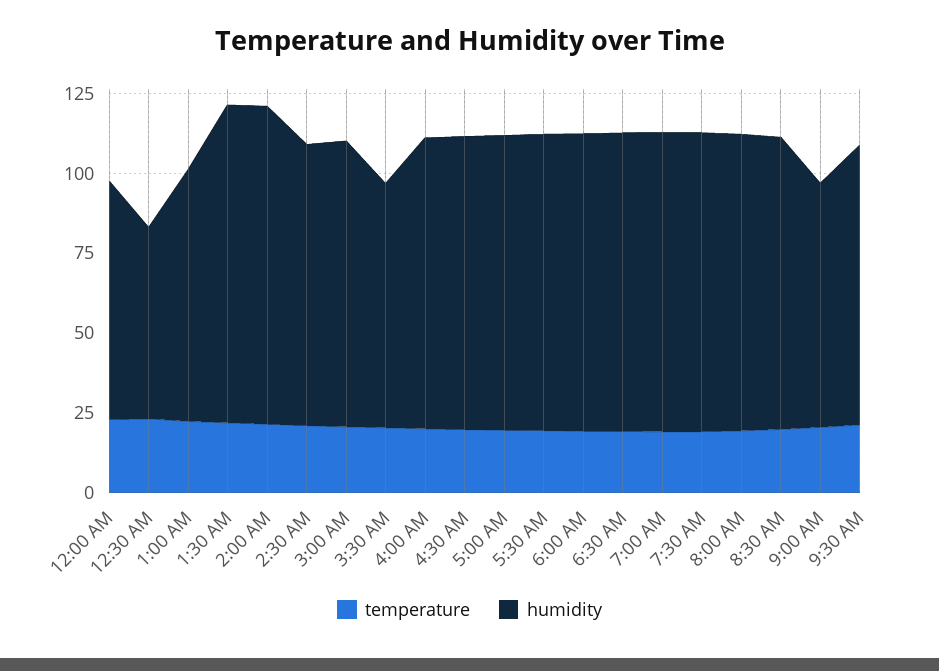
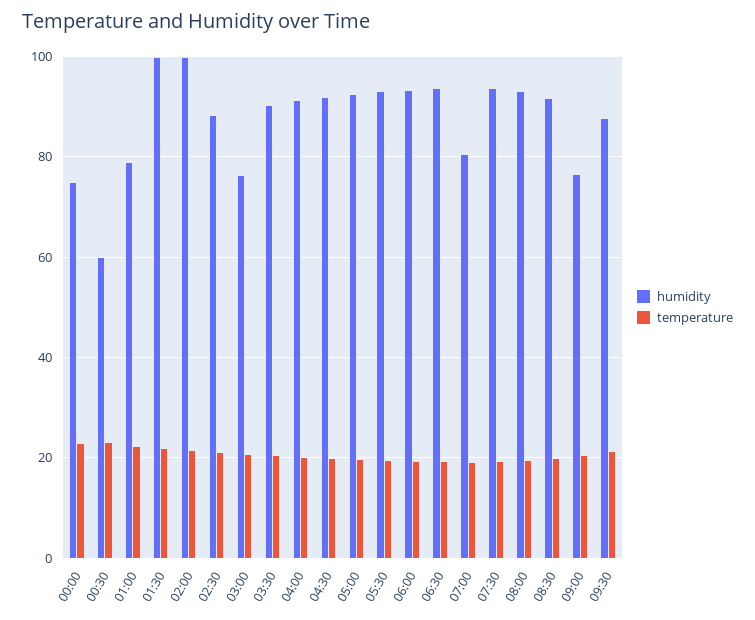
humidity, 3:00 AM: 90 -> 76
humidity, 3:30 AM: 75 -> 90
humidity, 7:00 AM: 95 -> 80

